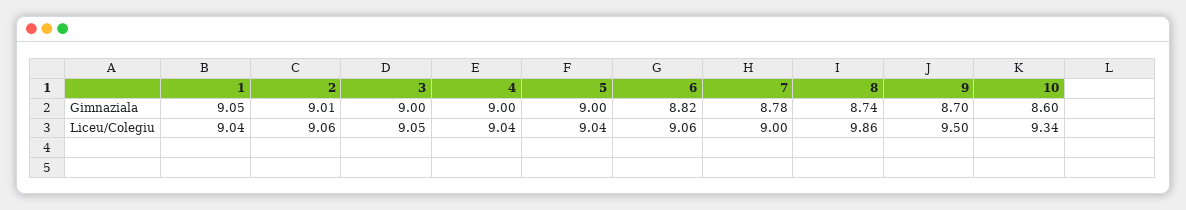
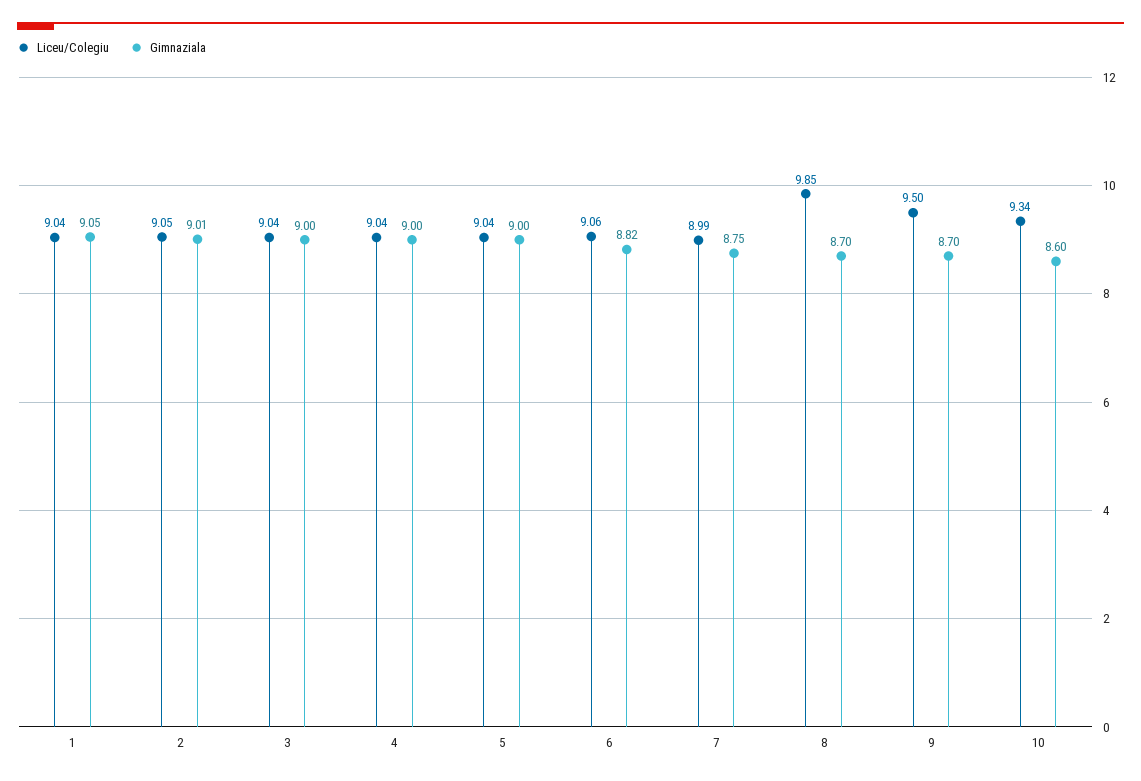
Gimnaziala, 7: 8.78 -> 8.75
Gimnaziala, 8: 8.74 -> 8.7
Liceu/Colegiu, 2: 9.06 -> 9.05
Liceu/Colegiu, 3: 9.05 -> 9.04
Liceu/Colegiu, 7: 9 -> 8.99
Liceu/Colegiu, 8: 9.86 -> 9.85

